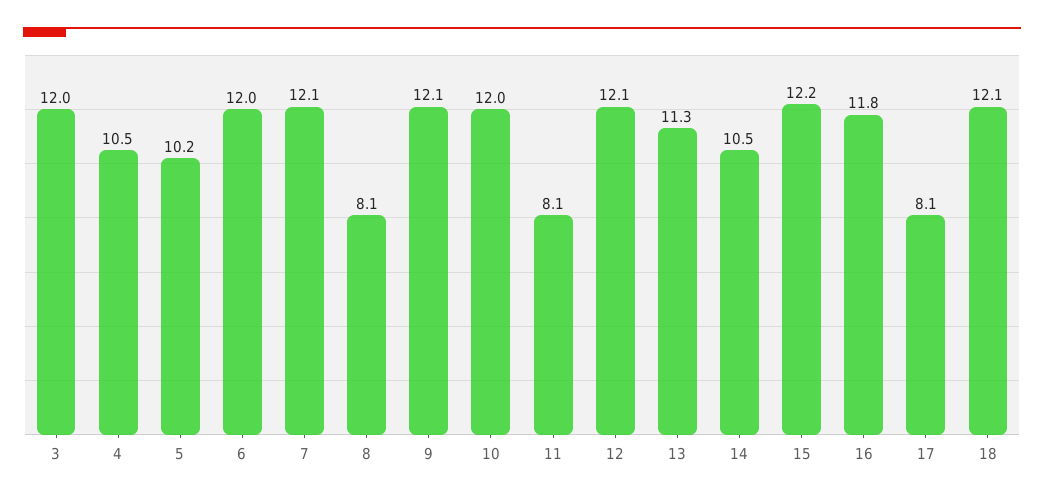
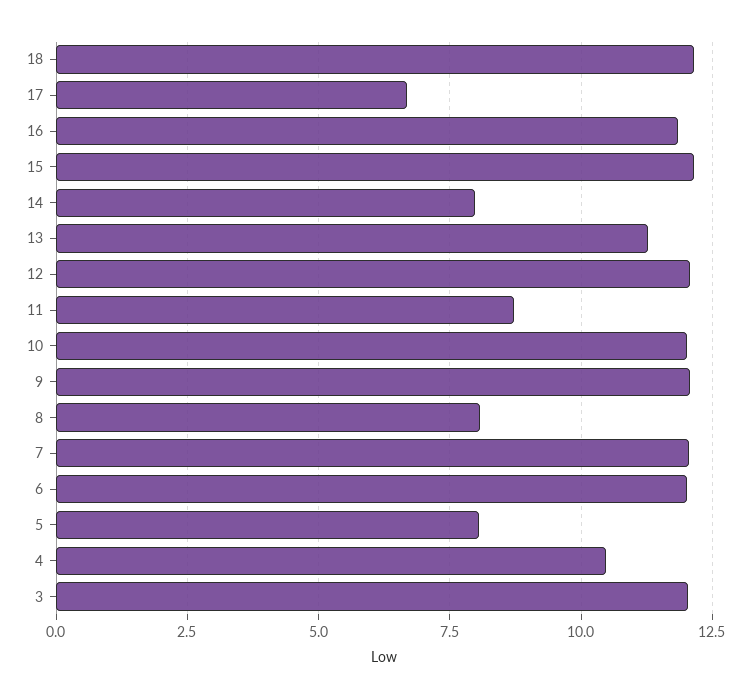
5: 10.2 -> 8
11: 8.1 -> 8.75
14: 10.5 -> 8
17: 8.1 -> 6.75

